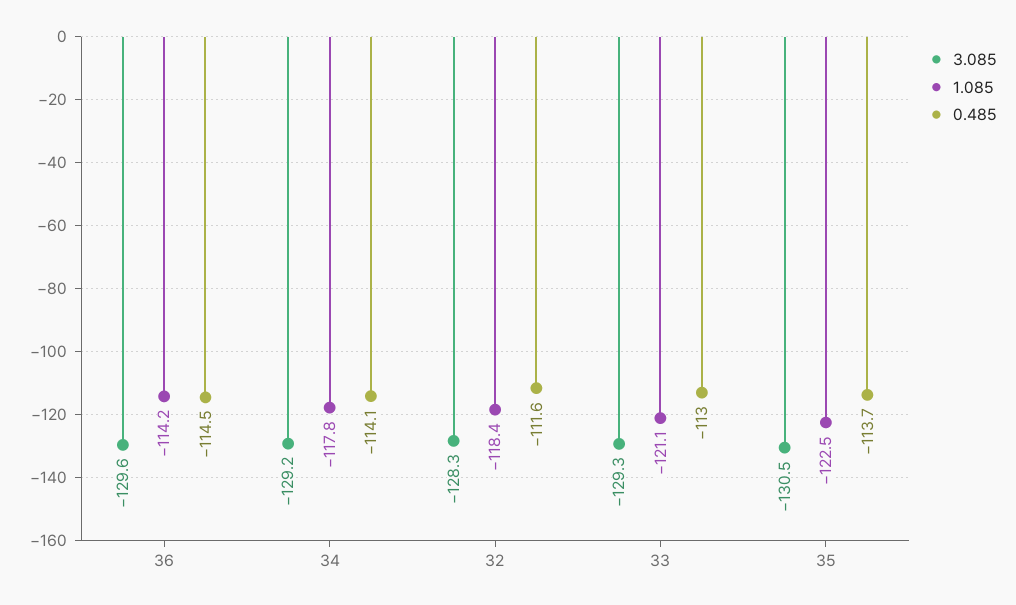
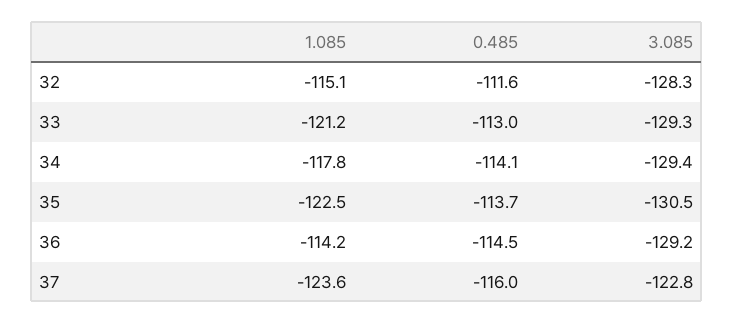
3.085, 36: -129.6 -> -129.2
3.085, 34: -129.2 -> -129.4
1.085, 32: -118.4 -> -115.1
1.085, 33: -121.1 -> -121.2
1.085, 37: none -> -123.6
0.485, 37: none -> -116
3.085, 37: none -> -122.8

